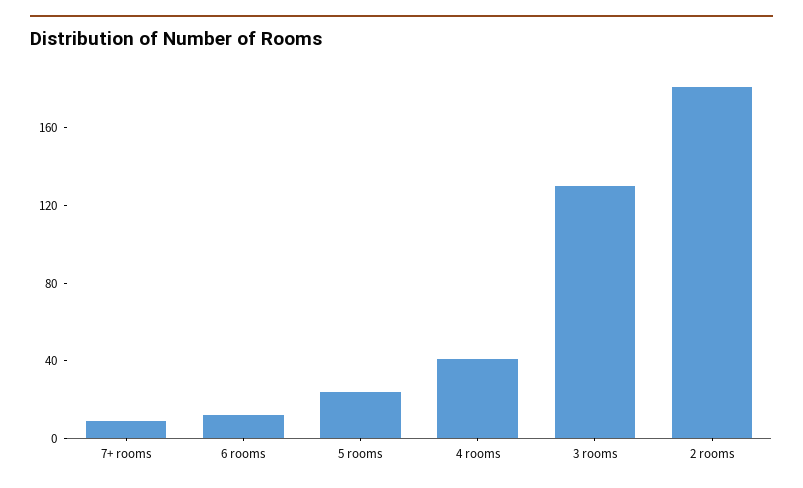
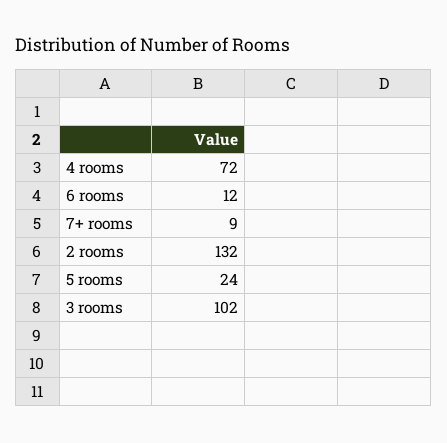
4 rooms: 40 -> 72
3 rooms: 130 -> 102
2 rooms: 180 -> 132

